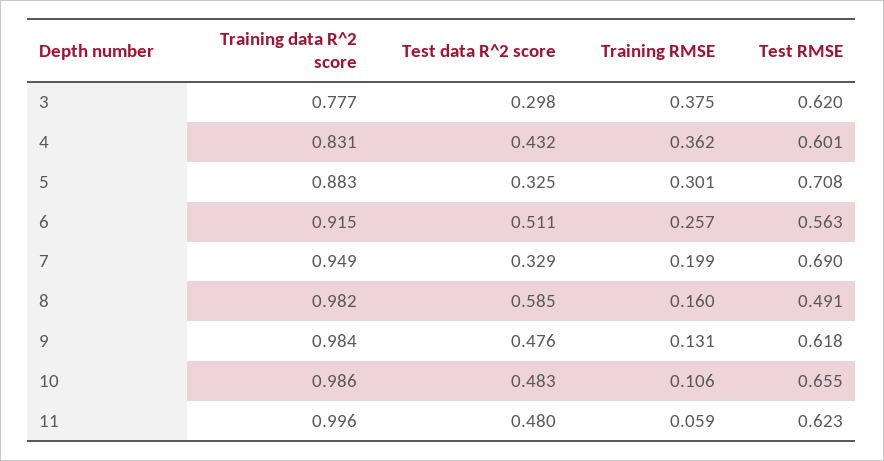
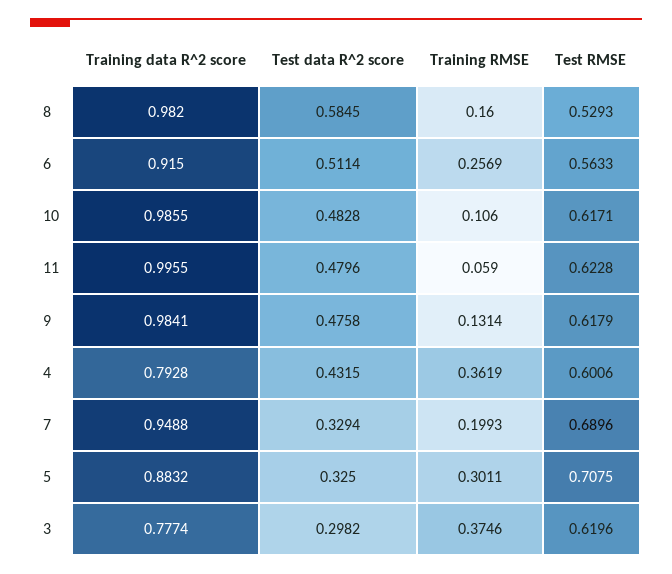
Training data R^2 score, 4: 0.831 -> 0.7928
Test RMSE, 8: 0.491 -> 0.5293
Test RMSE, 10: 0.655 -> 0.6171

